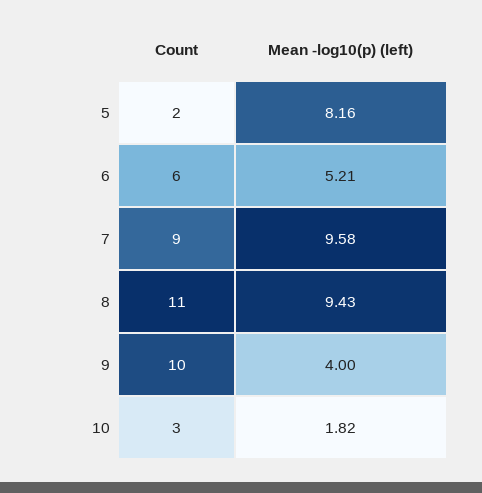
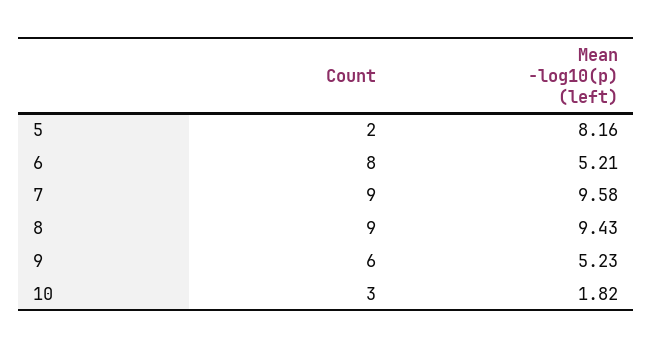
Count, 6: 6 -> 8
Count, 8: 11 -> 9
Count, 9: 10 -> 6
Mean -log10(p) (left), 9: 4 -> 5.23

